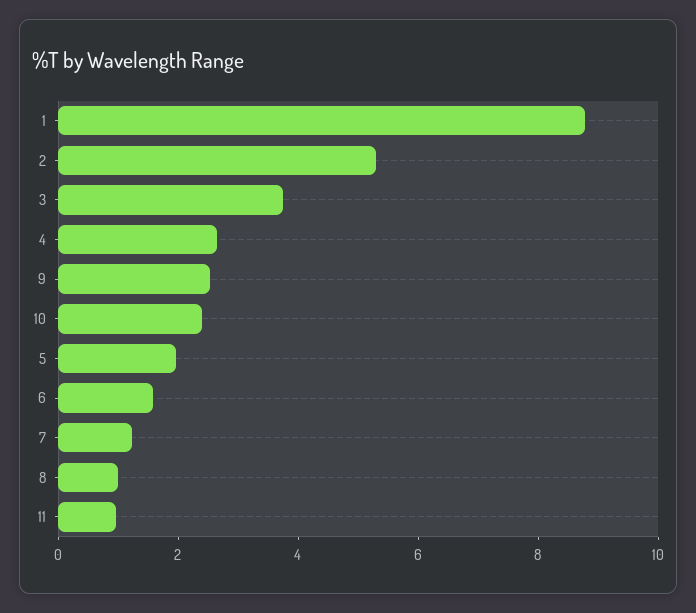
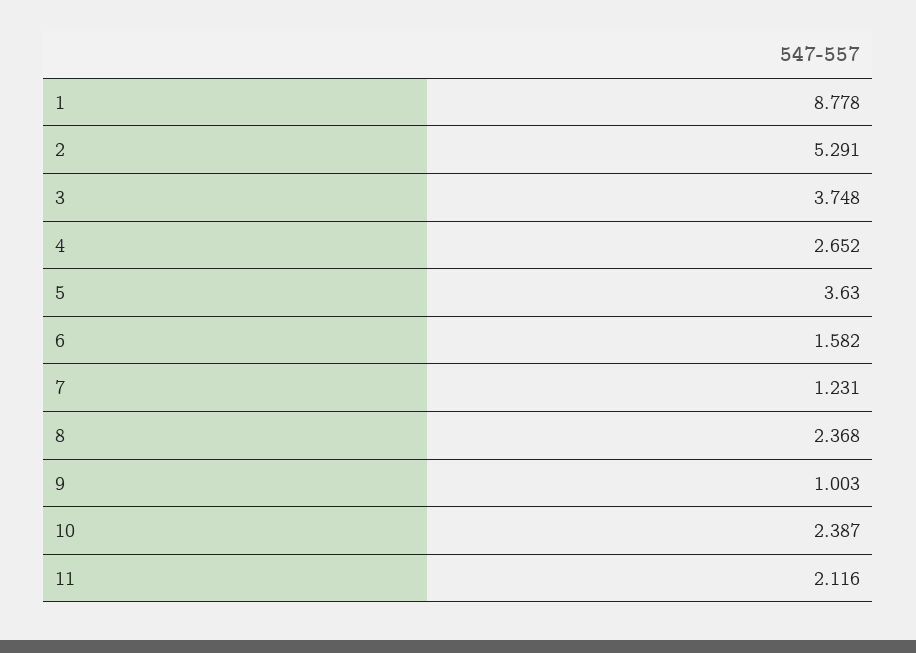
9: 2.5 -> 1.003
5: 2 -> 3.63
8: 1 -> 2.368
11: 1 -> 2.116

